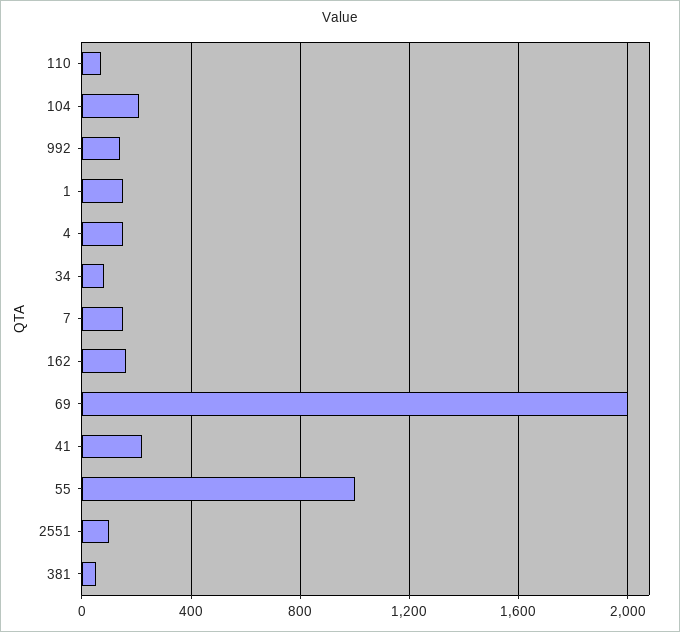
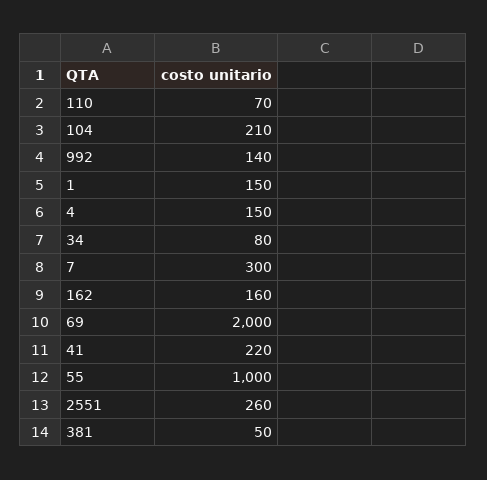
7: 150 -> 300
2551: 100 -> 260

